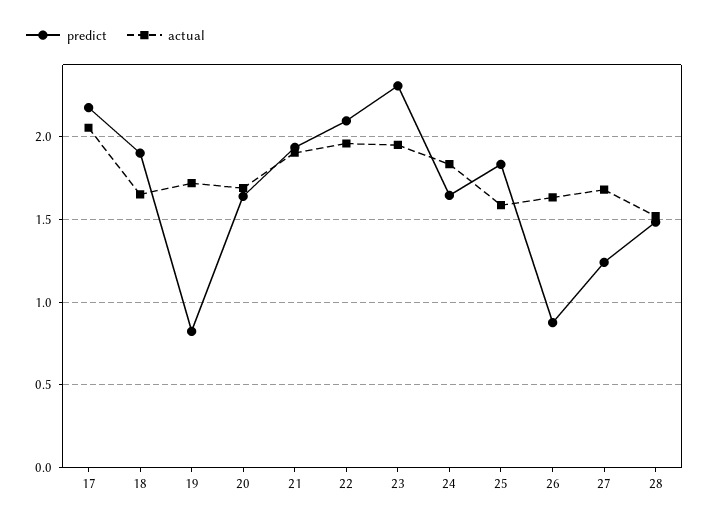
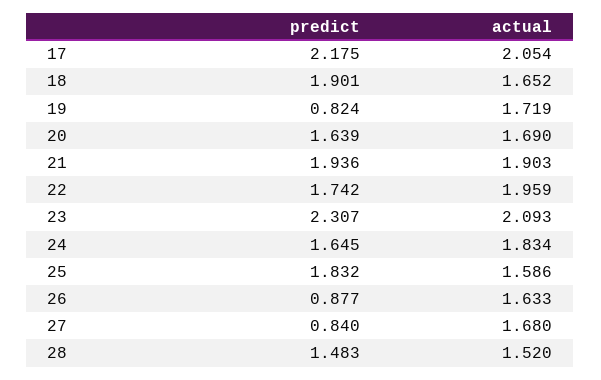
predict, 22: 2.1 -> 1.742
actual, 23: 1.95 -> 2.093
predict, 27: 1.25 -> 0.84

